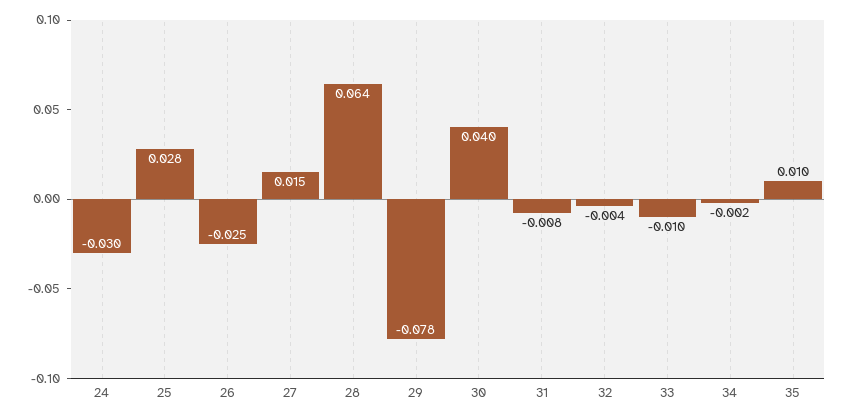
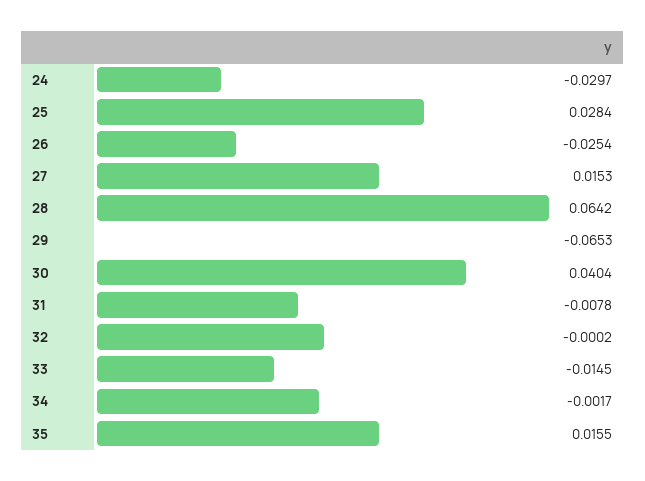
29: -0.078 -> -0.0653
32: -0.004 -> -0.0002
33: -0.01 -> -0.0145
35: 0.01 -> 0.0155

